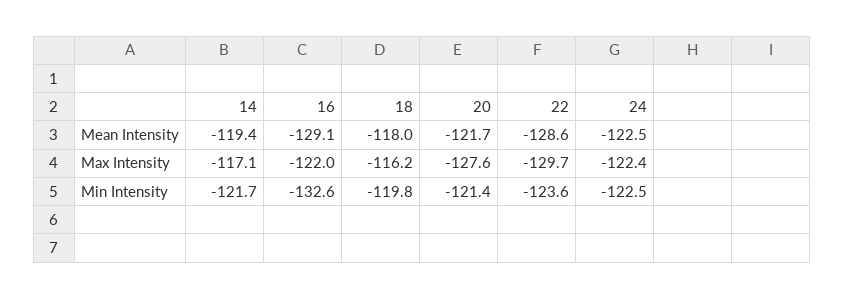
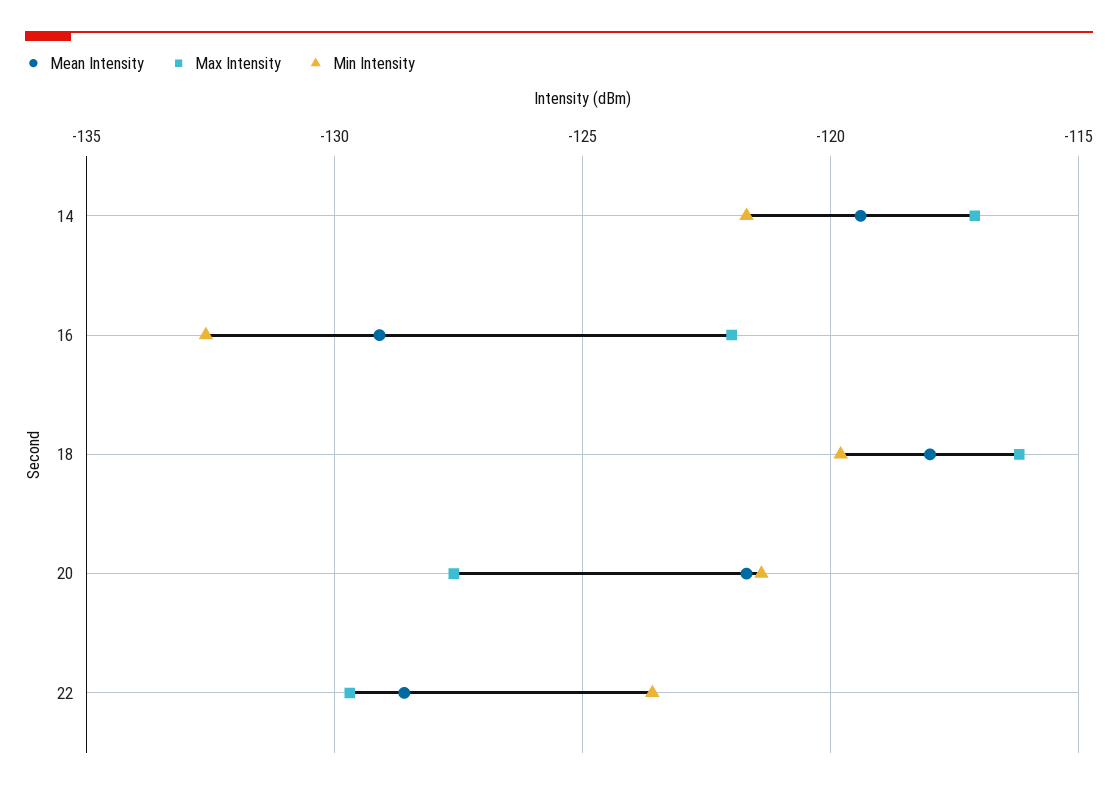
Mean Intensity, 24: -122.5 -> none
Max Intensity, 24: -122.4 -> none
Min Intensity, 24: -122.5 -> none

